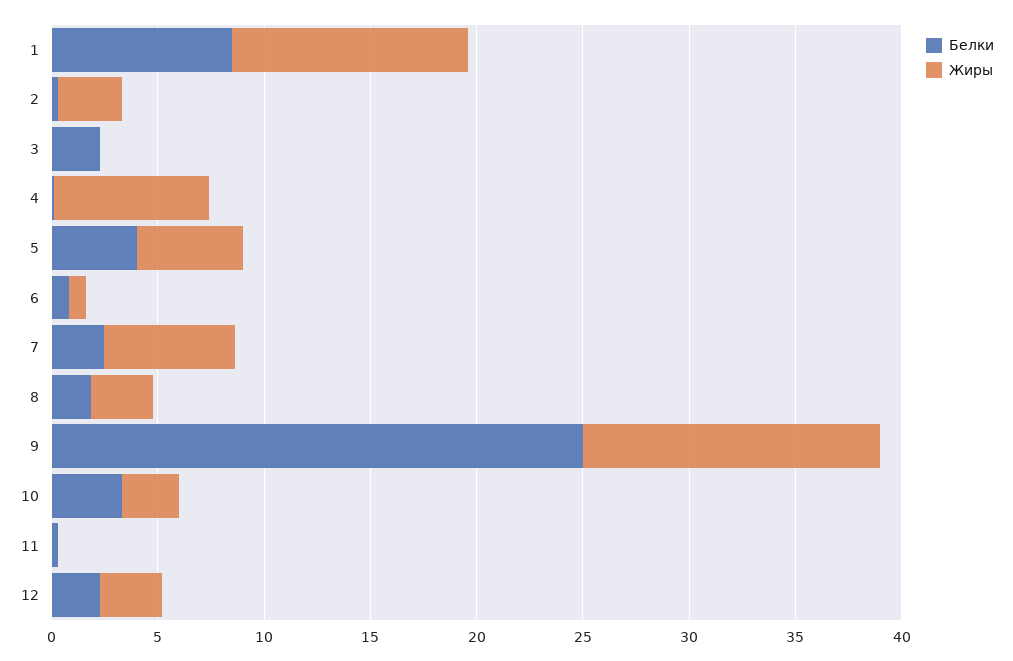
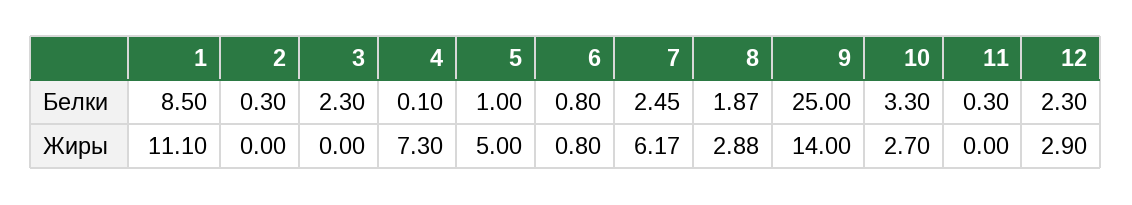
Жиры, 2: 3 -> 0
Белки, 5: 4 -> 1

